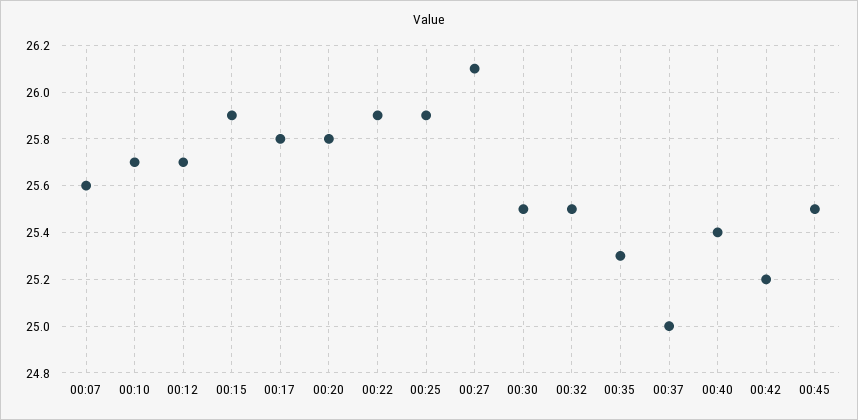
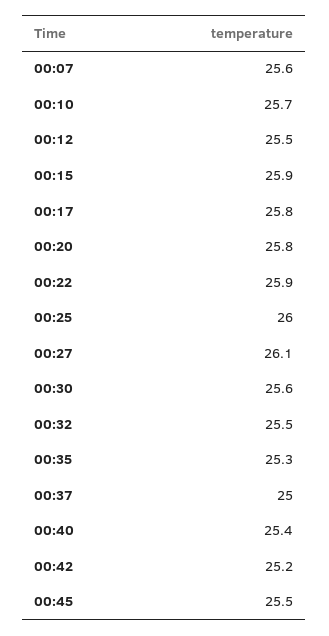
00:12: 25.7 -> 25.5
00:25: 25.9 -> 26
00:30: 25.5 -> 25.6

